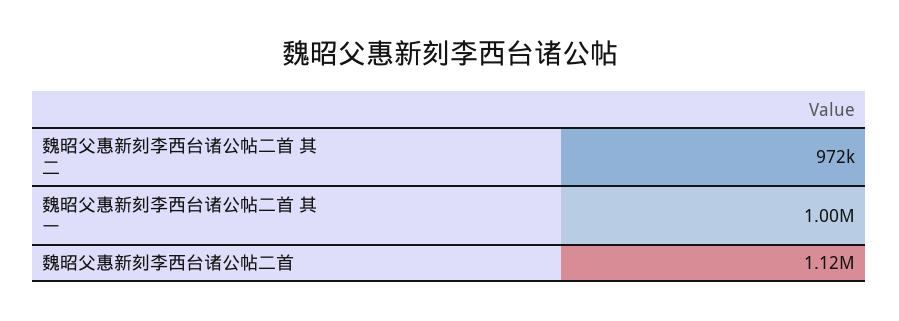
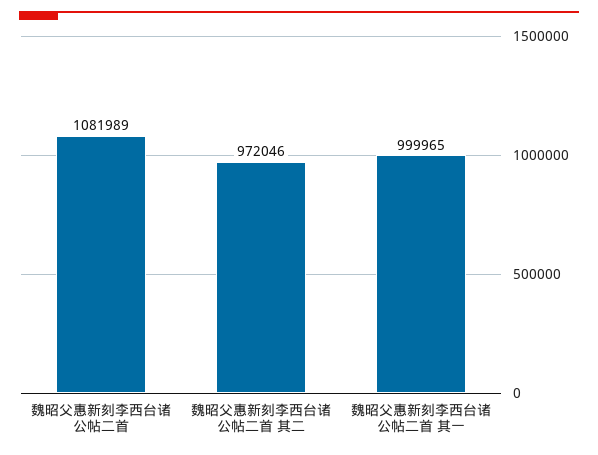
魏昭父惠新刻李西台诸公帖二首: 1120000 -> 1081989

